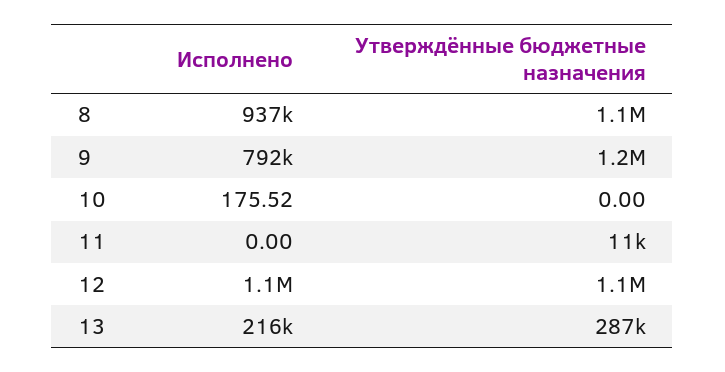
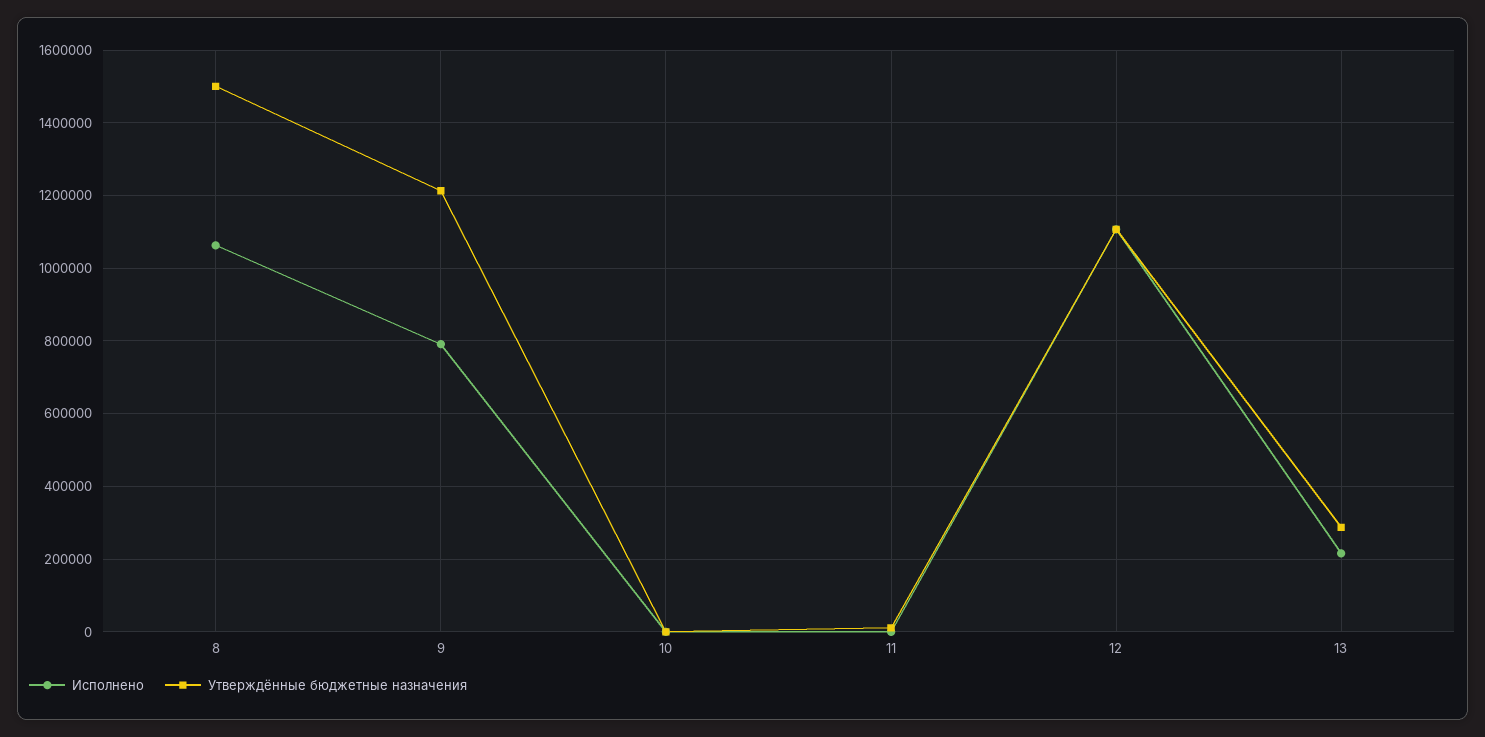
Исполнено, 8: 937000 -> 1060000
Утверждённые бюджетные назначения, 8: 1100000 -> 1500000

